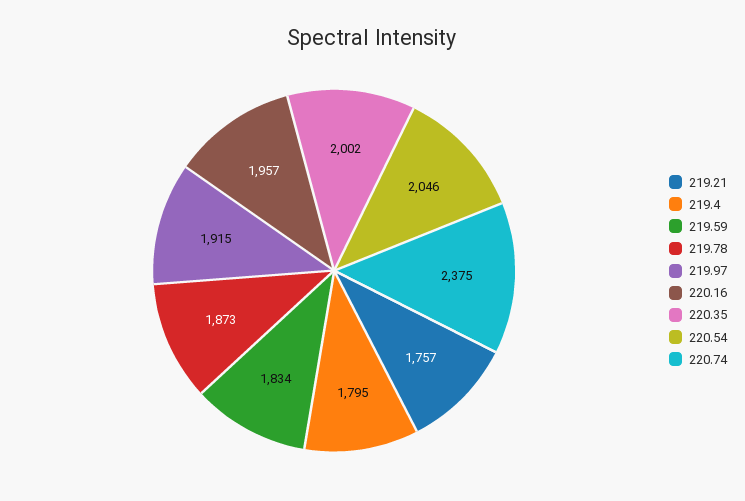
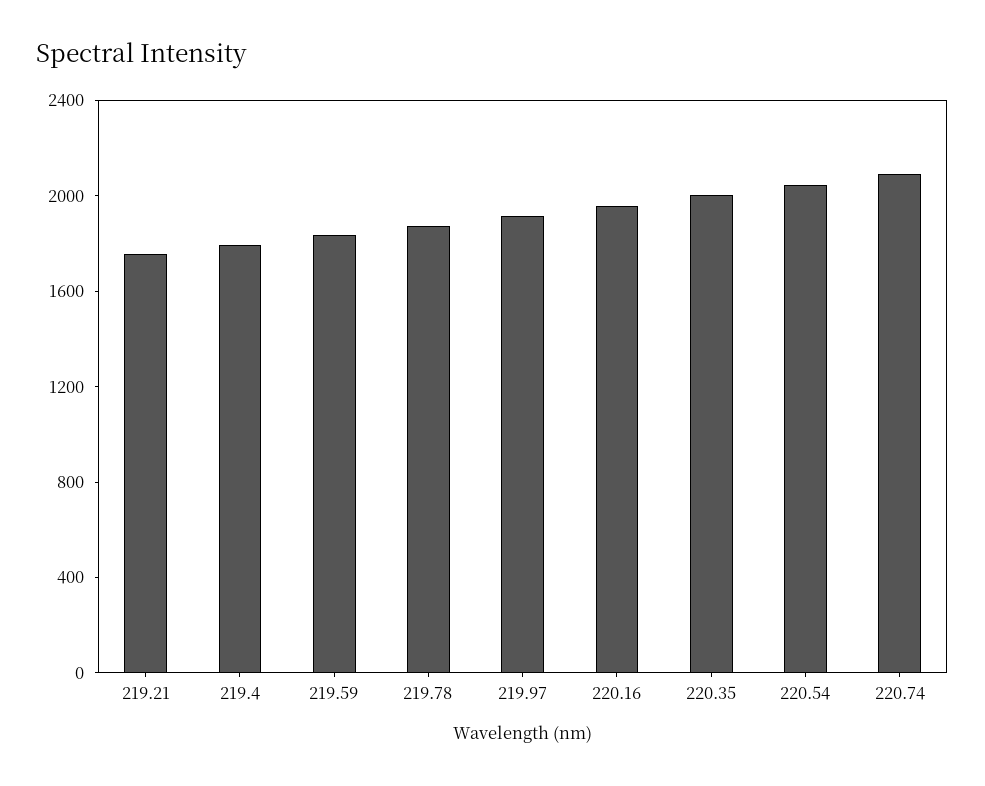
220.74: 2375 -> 2100

